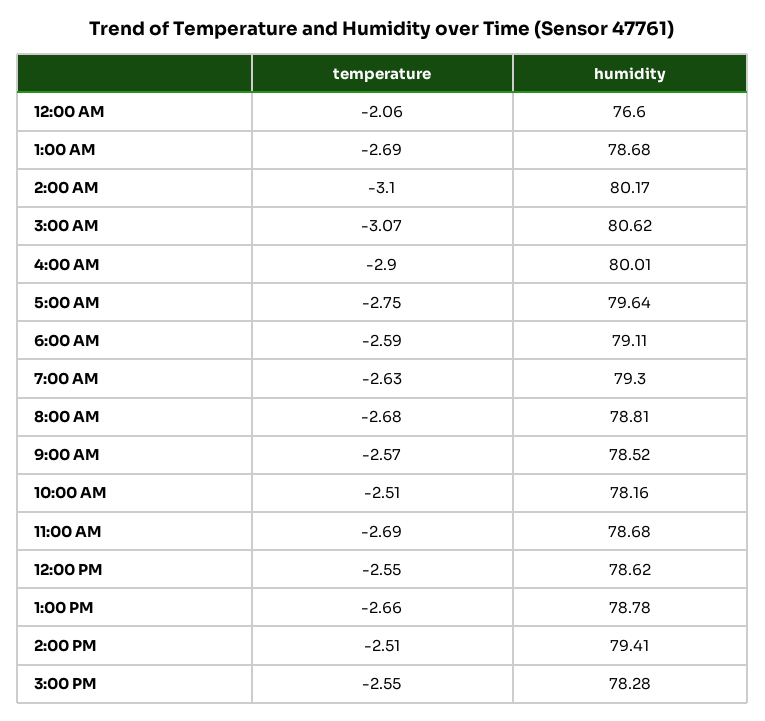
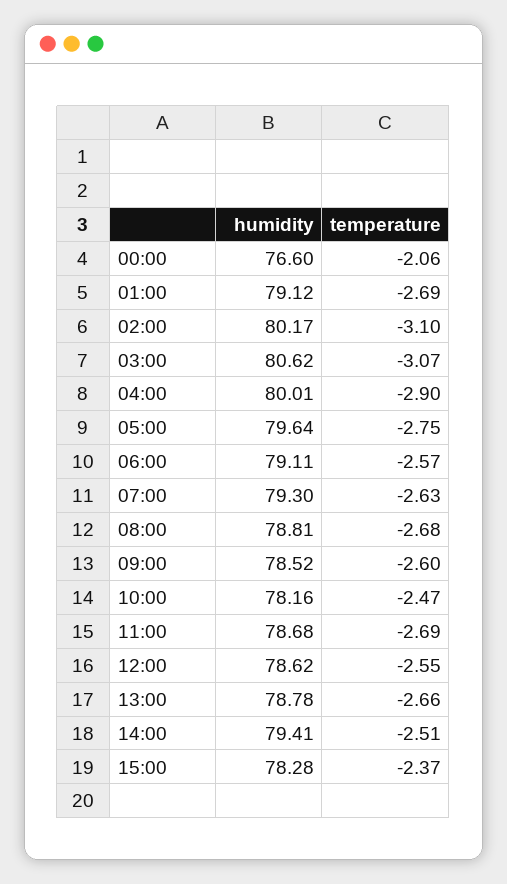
humidity, 1:00 AM: 78.68 -> 79.12
temperature, 6:00 AM: -2.59 -> -2.57
temperature, 9:00 AM: -2.57 -> -2.6
temperature, 10:00 AM: -2.51 -> -2.47
temperature, 3:00 PM: -2.55 -> -2.37

